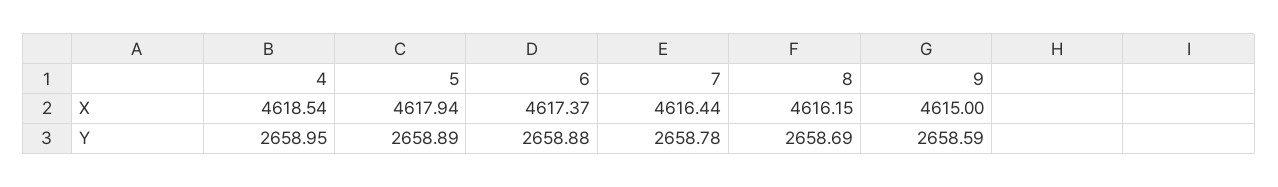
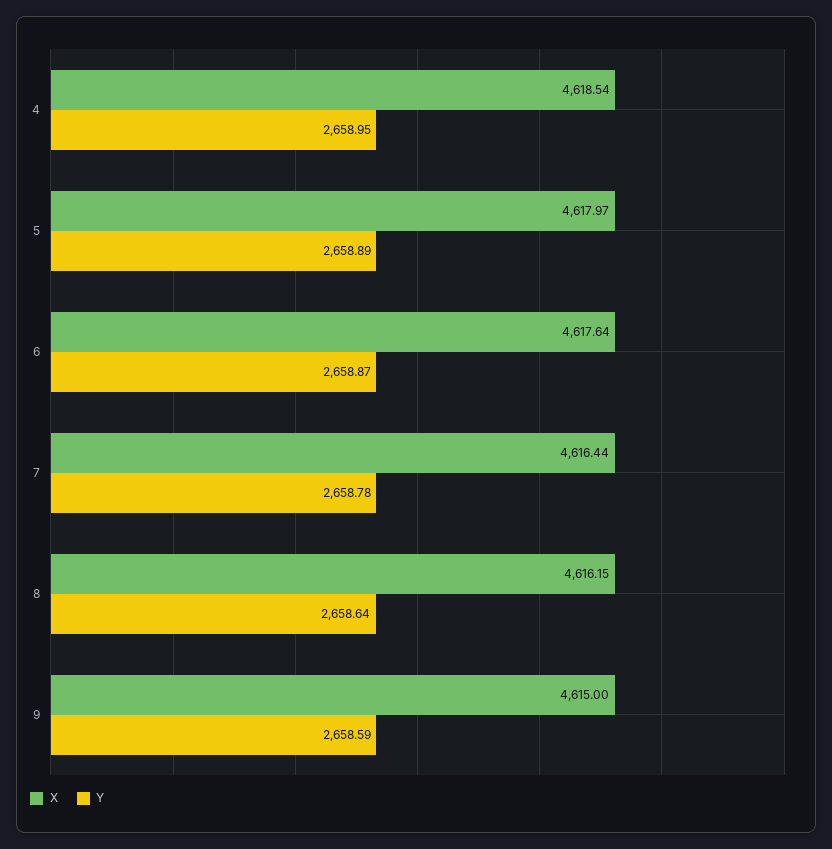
X, 5: 4617.94 -> 4617.97
X, 6: 4617.37 -> 4617.64
Y, 6: 2658.88 -> 2658.87
Y, 8: 2658.69 -> 2658.64

